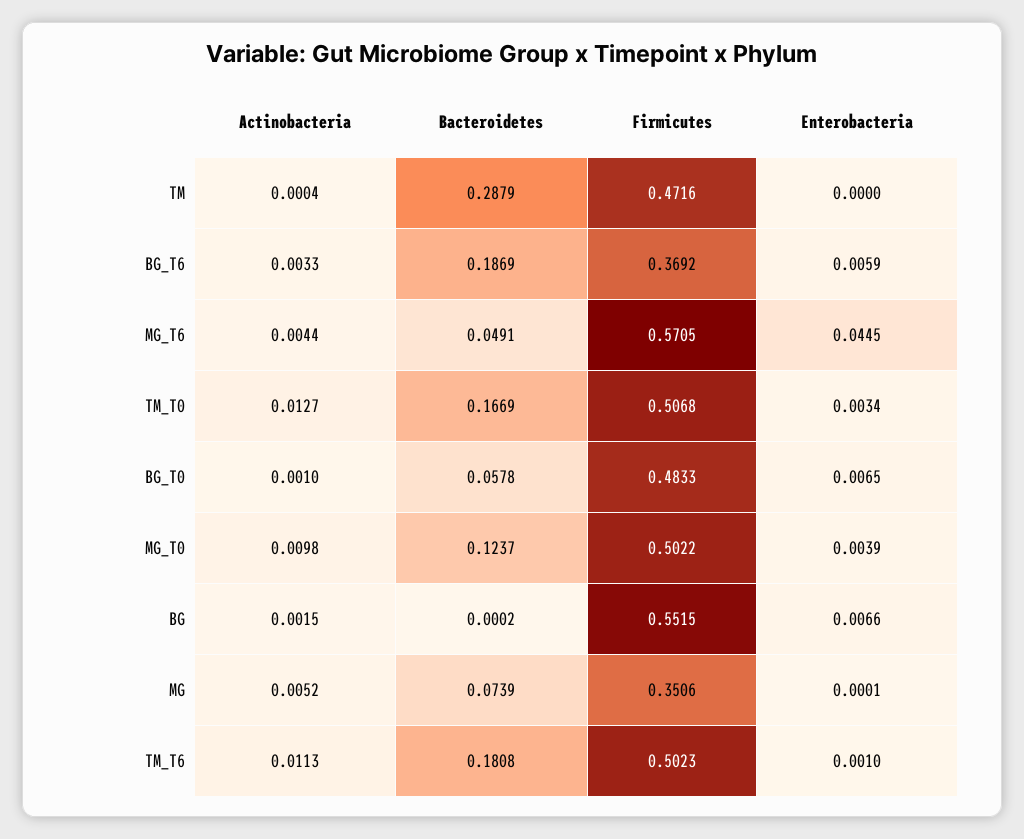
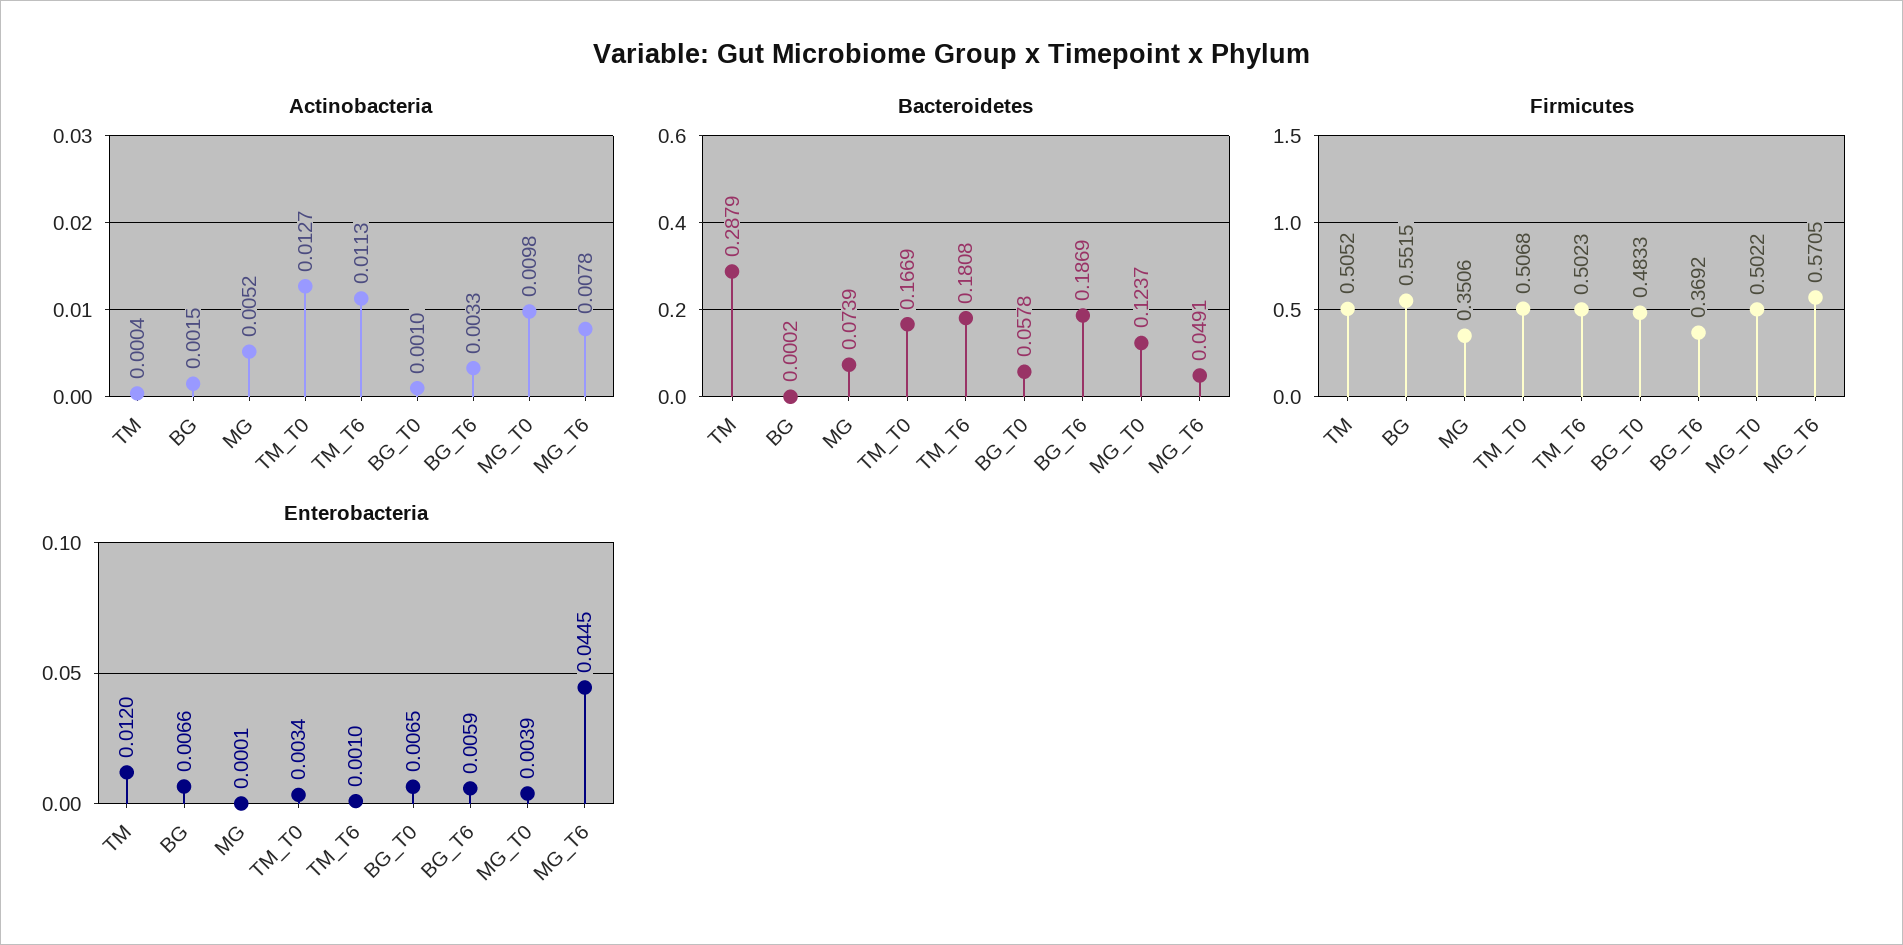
Firmicutes, TM: 0.4716 -> 0.5052
Enterobacteria, TM: 0 -> 0.012
Actinobacteria, MG_T6: 0.0044 -> 0.0078

